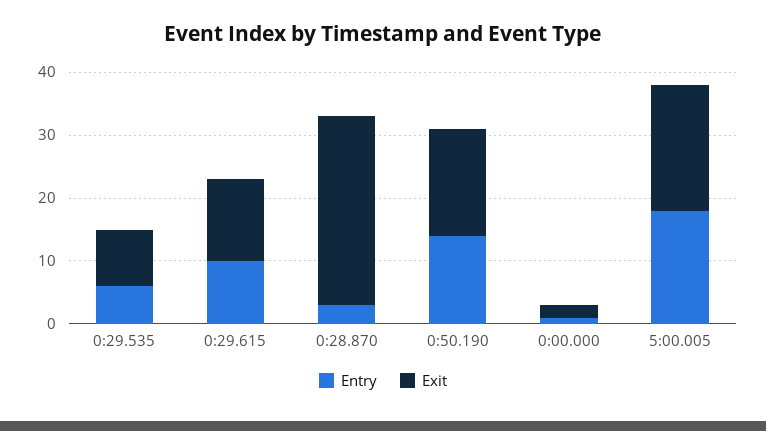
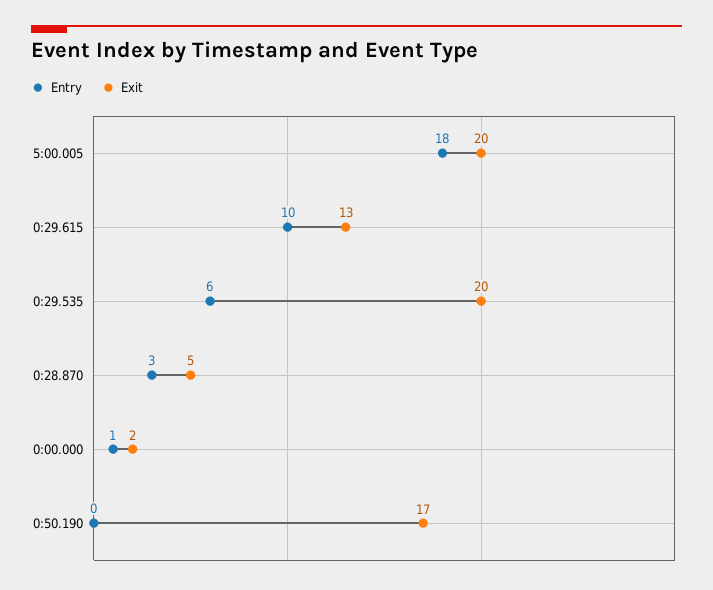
Exit, 0:29.535: 10 -> 20
Exit, 0:28.870: 30 -> 5
Entry, 0:50.190: 15 -> 0

